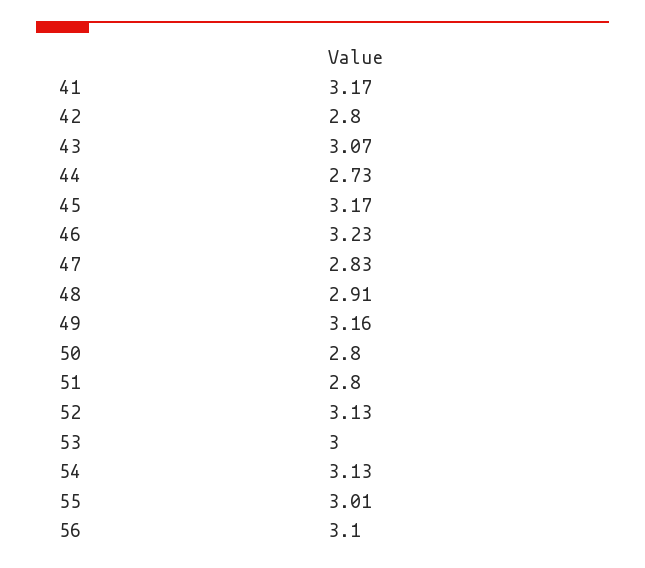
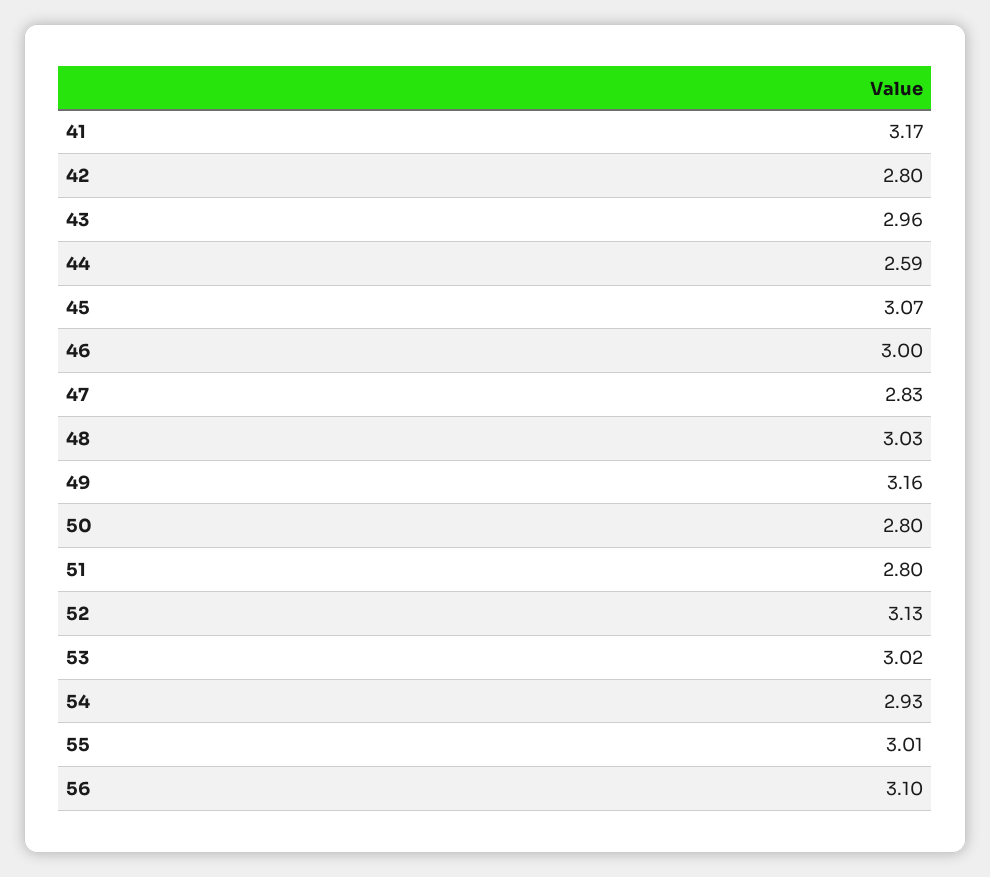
43: 3.07 -> 2.96
44: 2.73 -> 2.59
45: 3.17 -> 3.07
46: 3.23 -> 3
48: 2.91 -> 3.03
53: 3 -> 3.02
54: 3.13 -> 2.93

